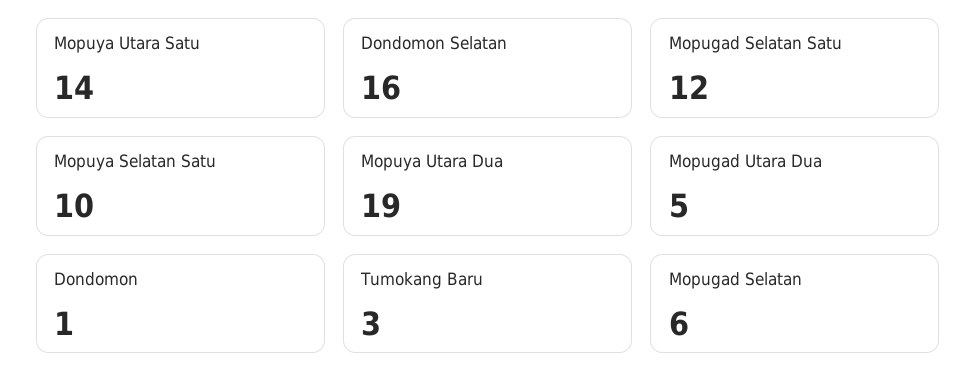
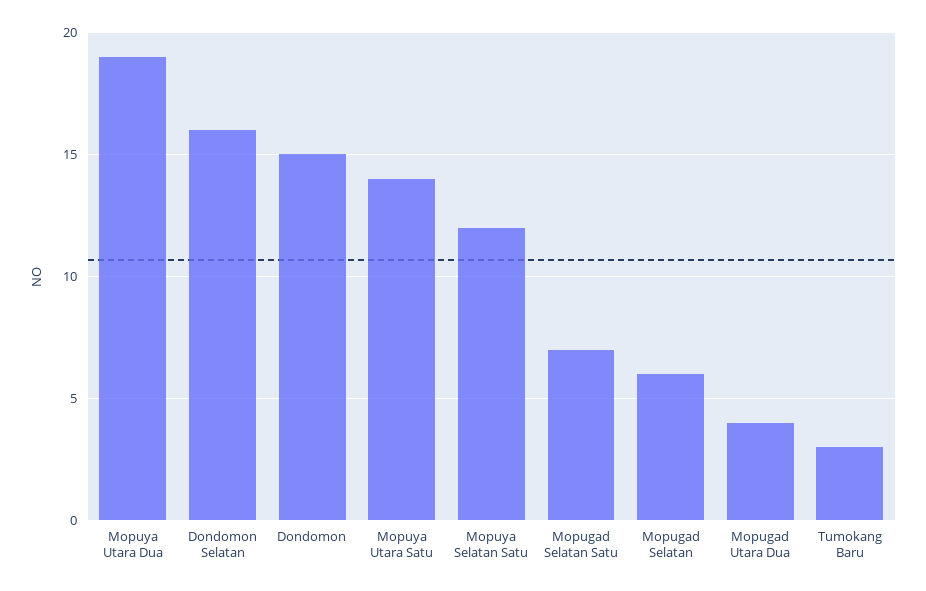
Mopugad Selatan Satu: 12 -> 7
Mopuya Selatan Satu: 10 -> 12
Mopugad Utara Dua: 5 -> 4
Dondomon: 1 -> 15

